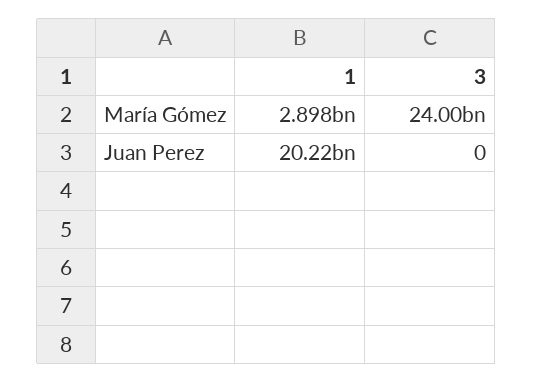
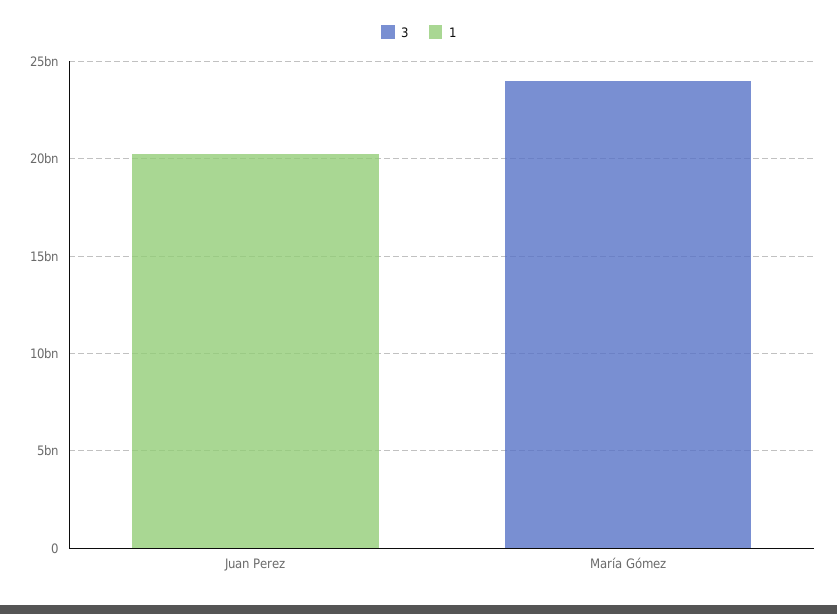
1, María Gómez: 2898000000 -> 0

